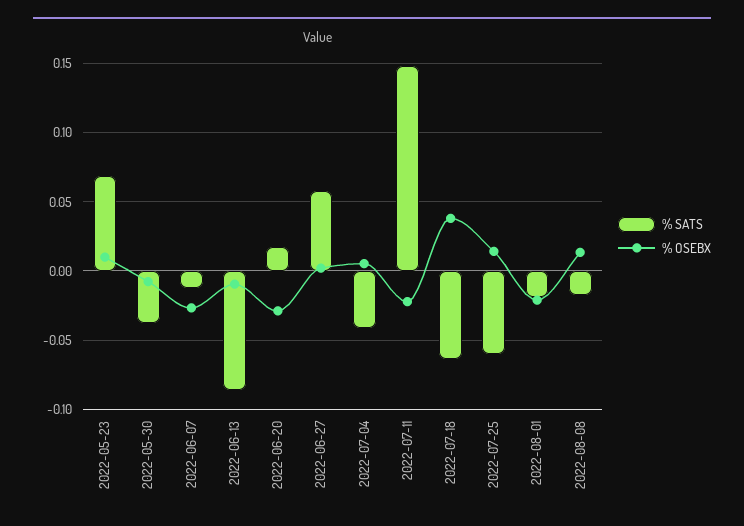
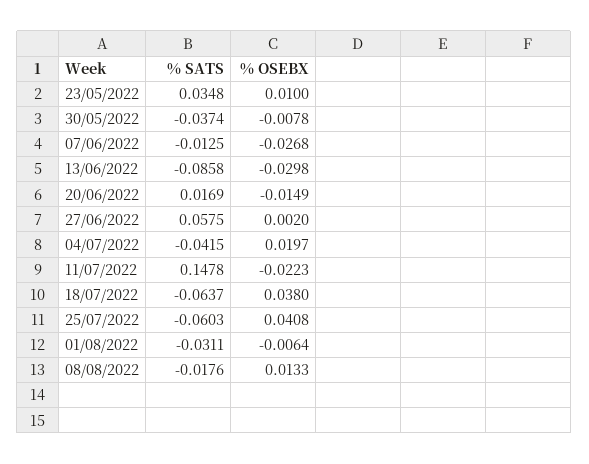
% SATS, 2022-05-23: 0.07 -> 0.0348
% OSEBX, 2022-06-13: -0.01 -> -0.0298
% OSEBX, 2022-06-20: -0.03 -> -0.0149
% OSEBX, 2022-07-04: 0.005 -> 0.0197
% OSEBX, 2022-07-25: 0.015 -> 0.0408
% SATS, 2022-08-01: -0.02 -> -0.0311
% OSEBX, 2022-08-01: -0.02 -> -0.0064

